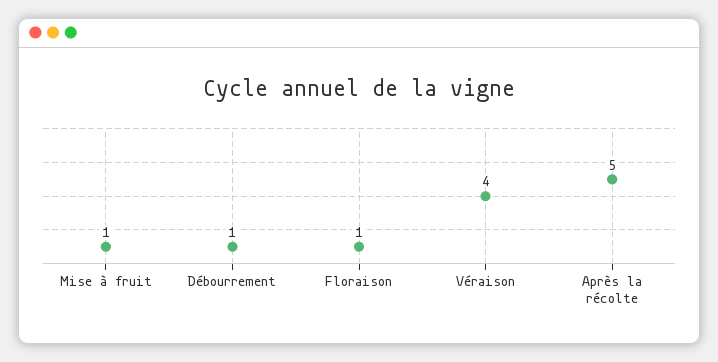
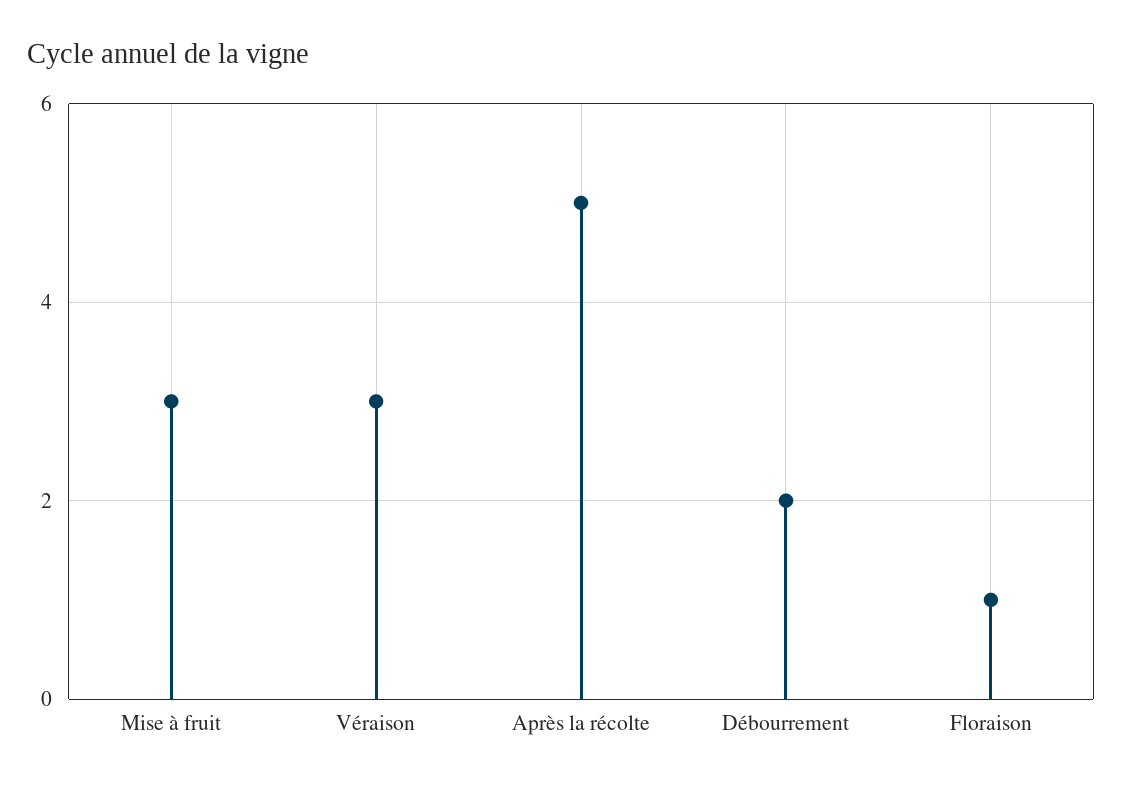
Mise à fruit: 1 -> 3
Débourrement: 1 -> 2
Véraison: 4 -> 3

